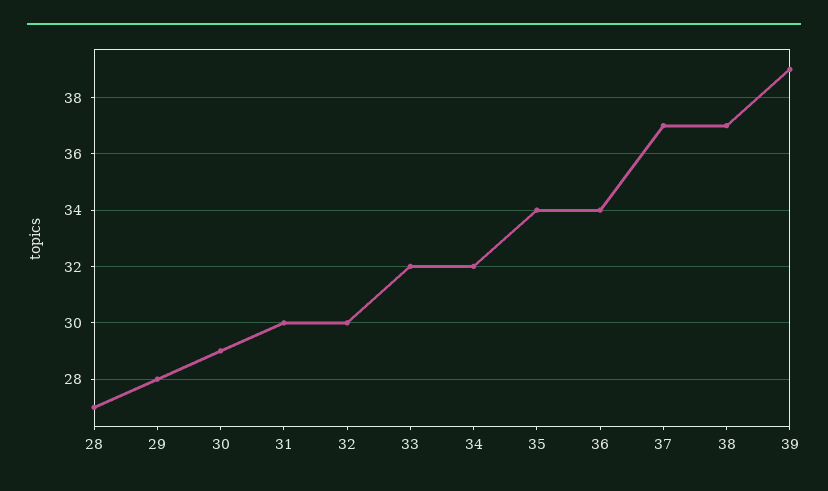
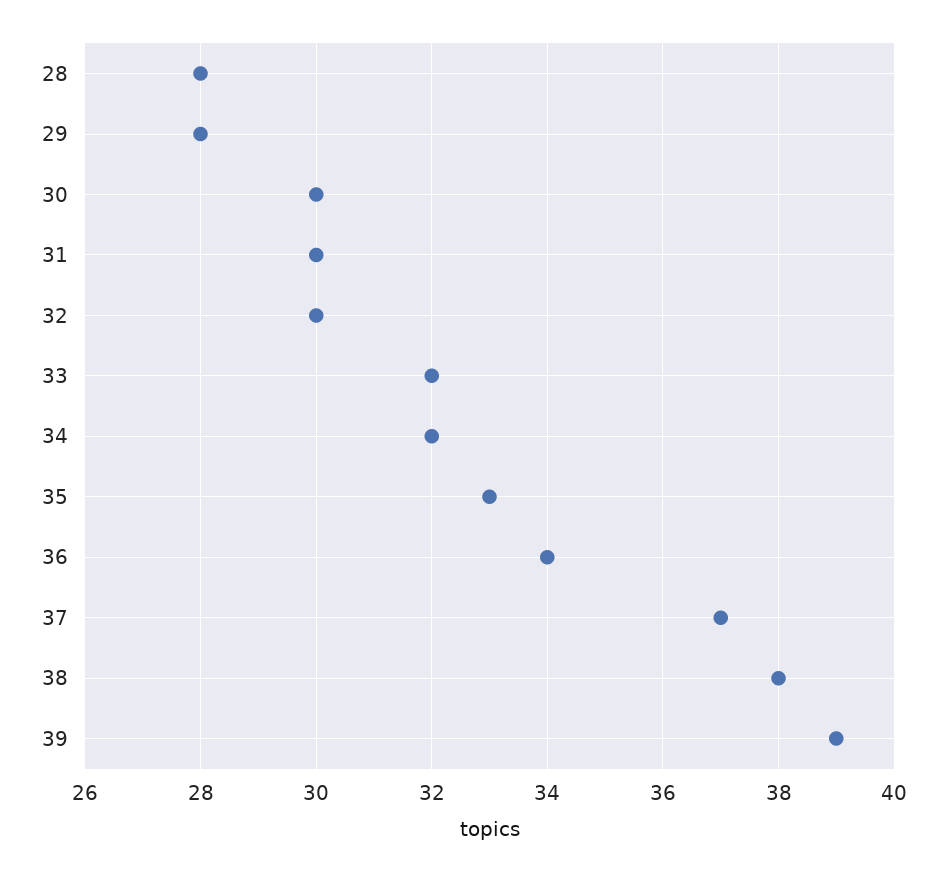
28: 27 -> 28
30: 29 -> 30
35: 34 -> 33
38: 37 -> 38

